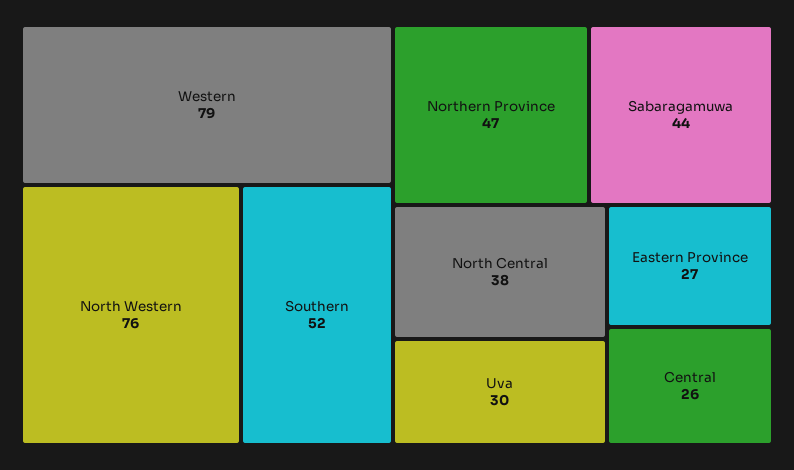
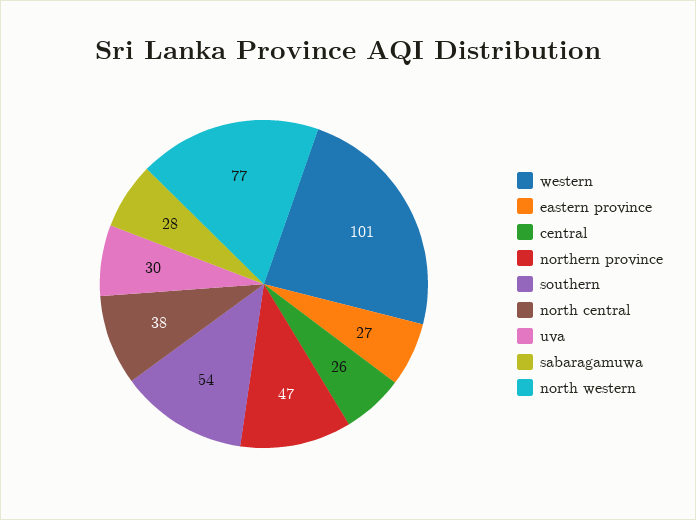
Western: 79 -> 101
North Western: 76 -> 77
Southern: 52 -> 54
Sabaragamuwa: 44 -> 28

